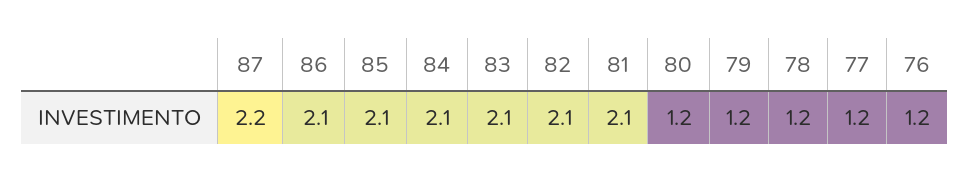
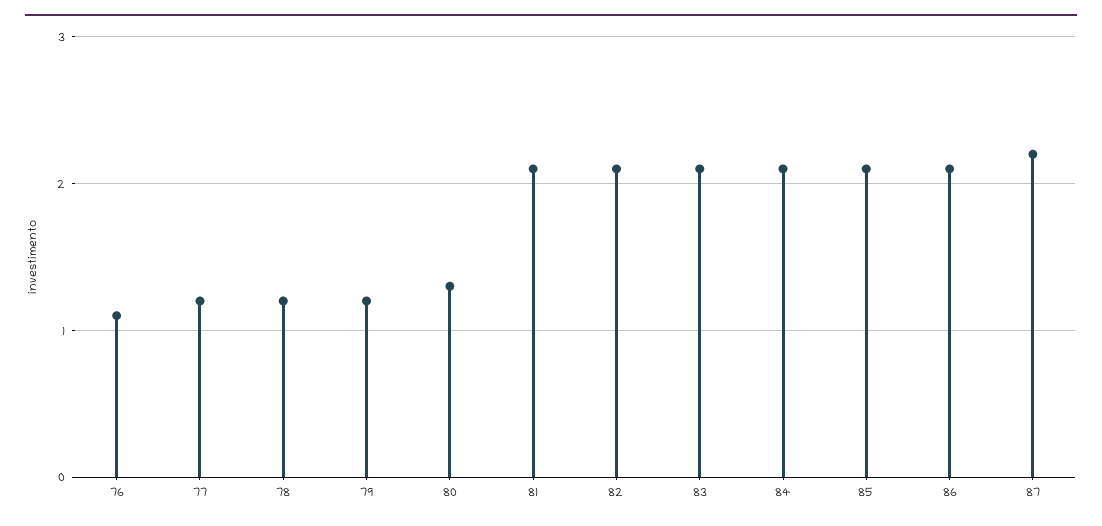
80: 1.2 -> 1.3
76: 1.2 -> 1.1

